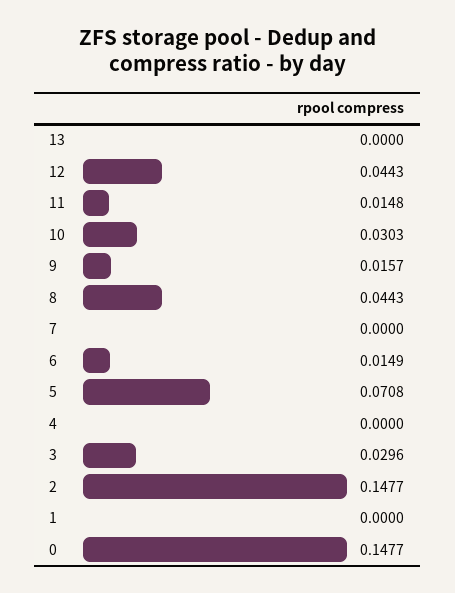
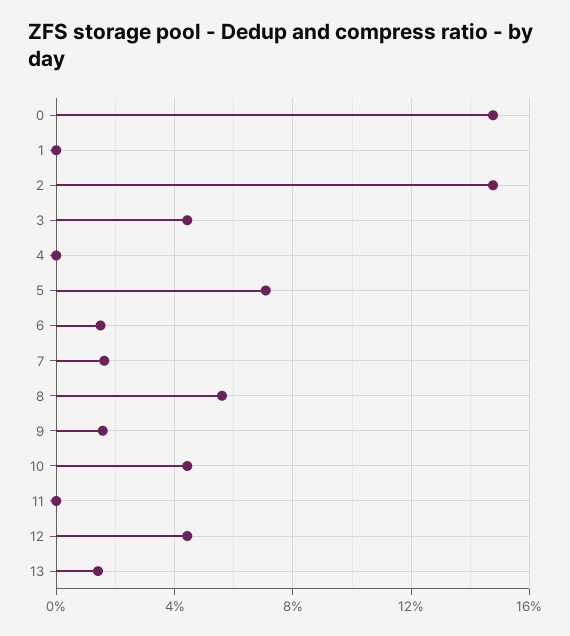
13: 0 -> 0.015
11: 0.0148 -> 0
10: 0.0303 -> 0.045
8: 0.0443 -> 0.055
7: 0 -> 0.015
3: 0.0296 -> 0.045

